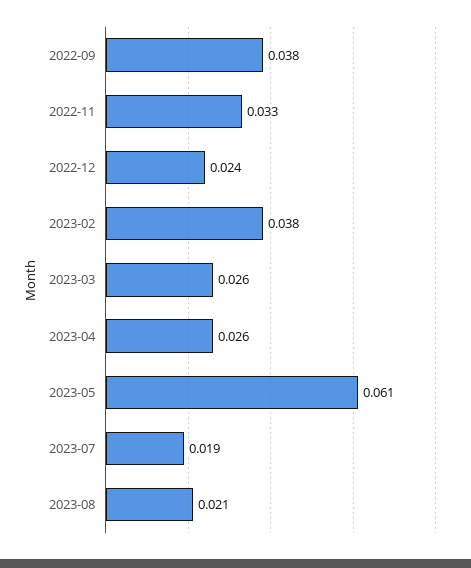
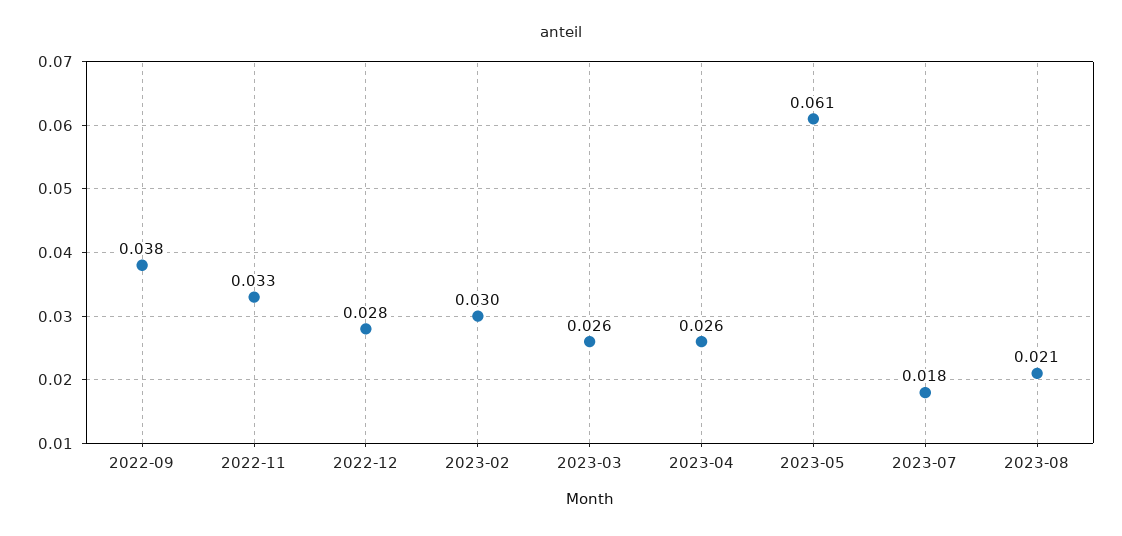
2022-12: 0.024 -> 0.028
2023-02: 0.038 -> 0.03
2023-07: 0.019 -> 0.018

